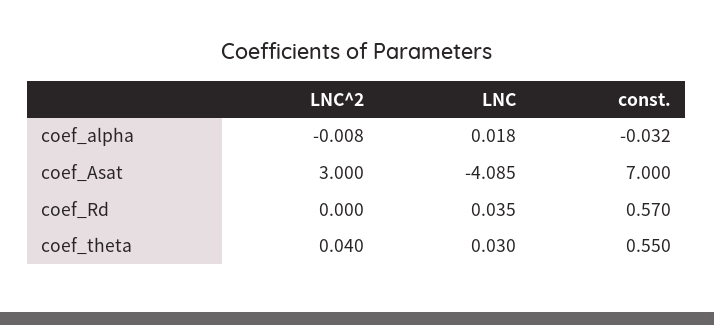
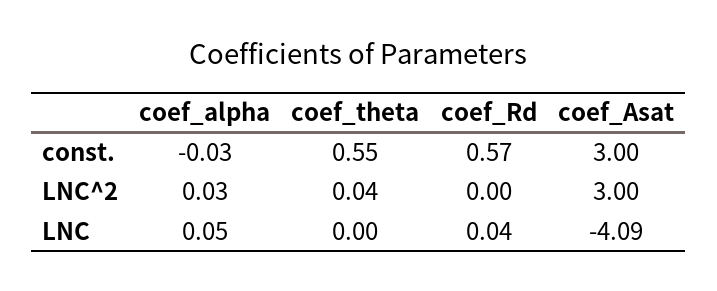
LNC^2, coef_alpha: -0.008 -> 0.03
LNC, coef_alpha: 0.018 -> 0.05
const., coef_Asat: 7 -> 3
LNC, coef_theta: 0.03 -> 0

